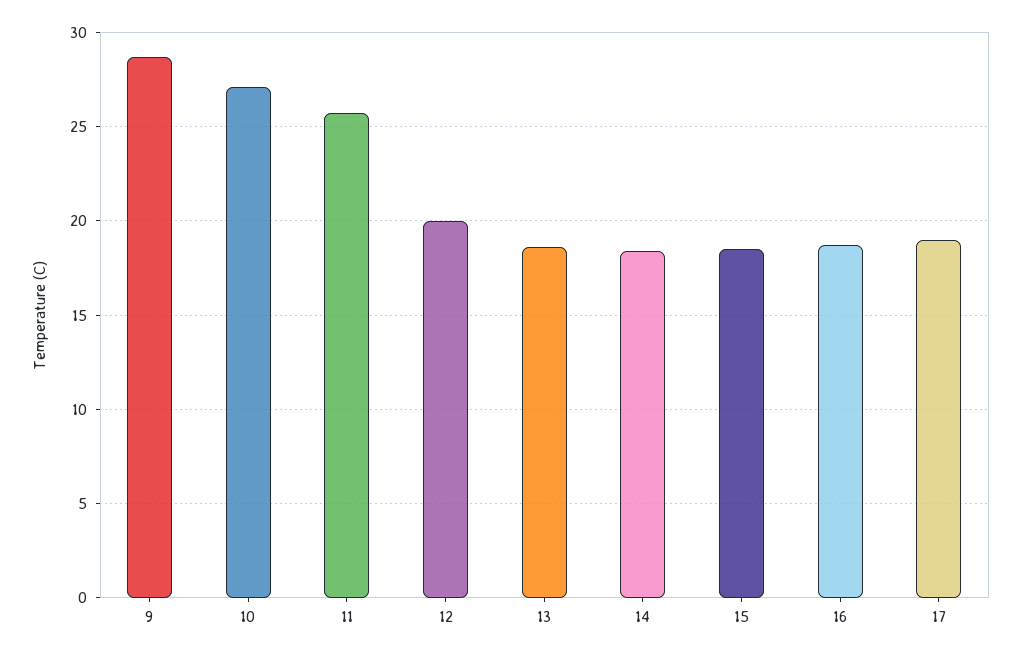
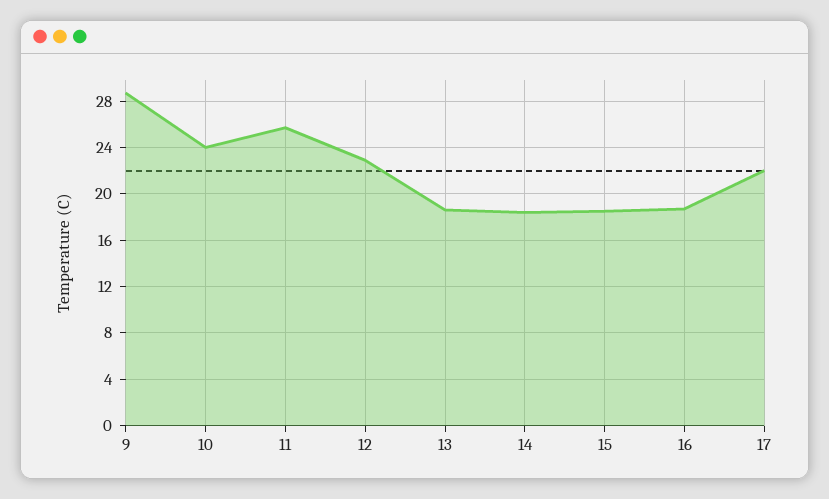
10: 27 -> 24
12: 20 -> 23
17: 19 -> 22

